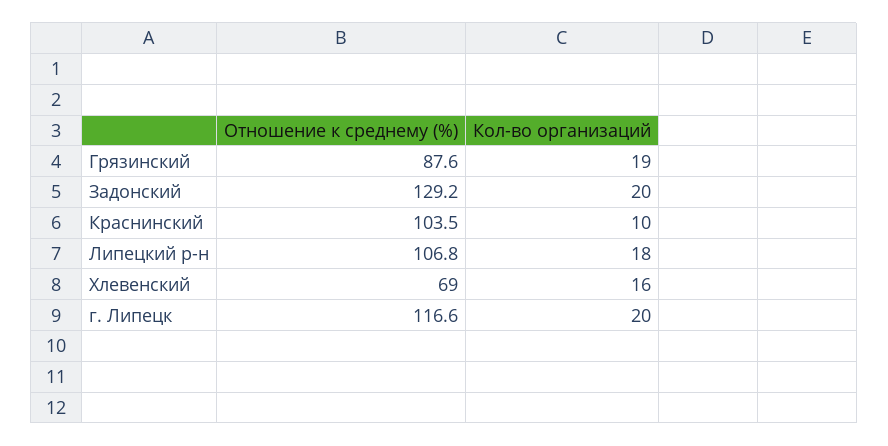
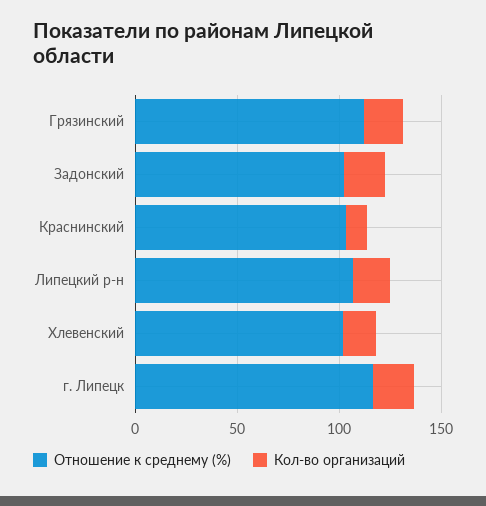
Отношение к среднему (%), Грязинский: 87.6 -> 110
Отношение к среднему (%), Задонский: 129.2 -> 100
Отношение к среднему (%), Хлевенский: 69 -> 100

